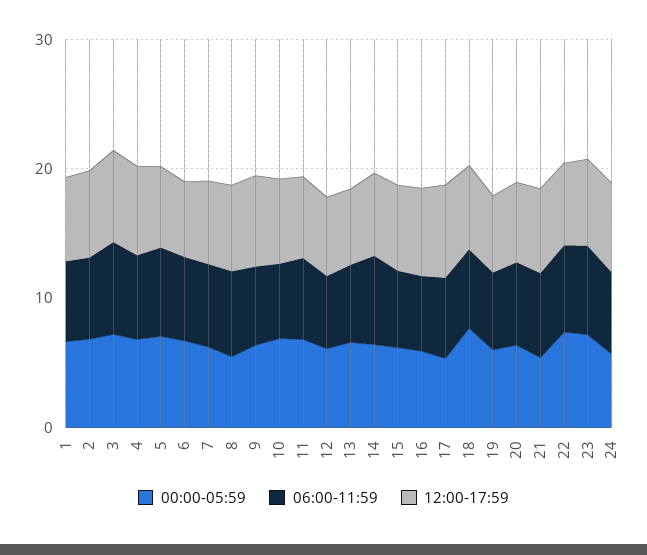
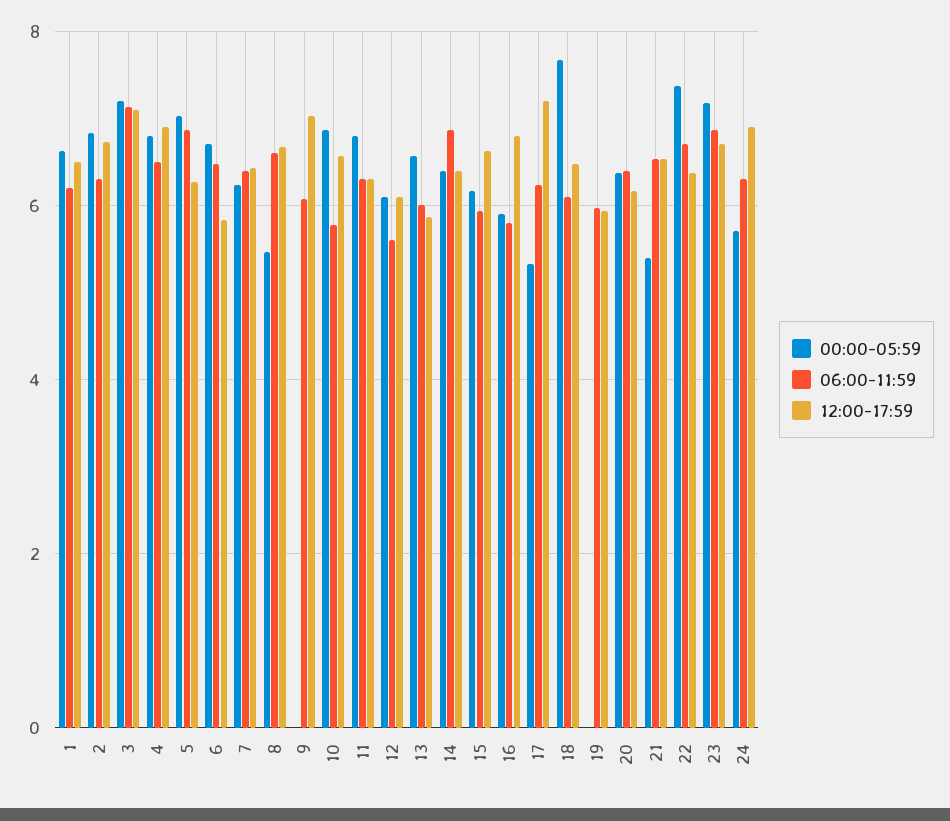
00:00-05:59, 9: 6 -> 0
00:00-05:59, 19: 6 -> 0

